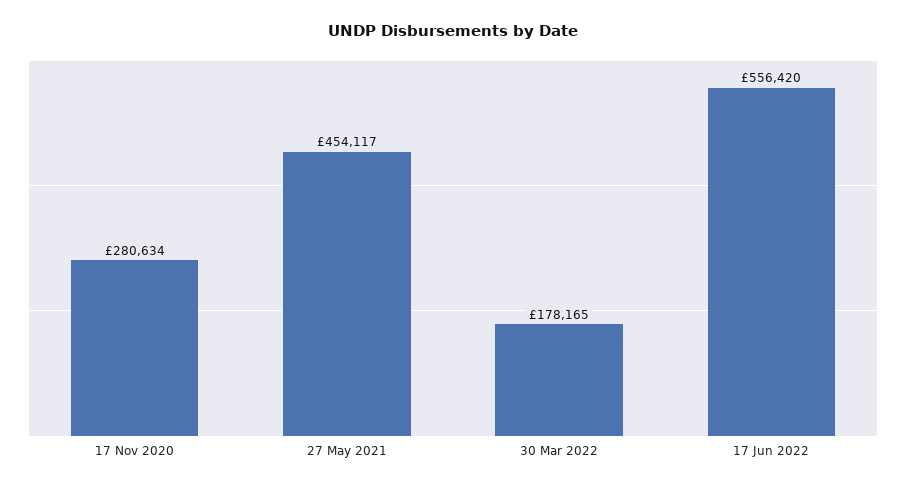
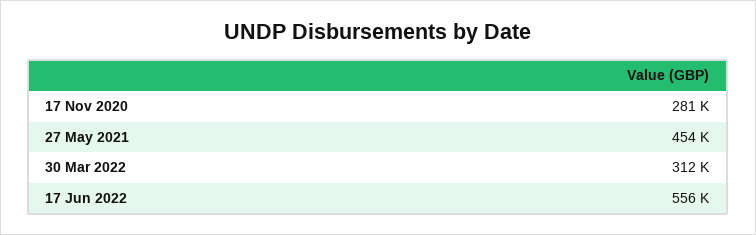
30 Mar 2022: 178165 -> 312000

